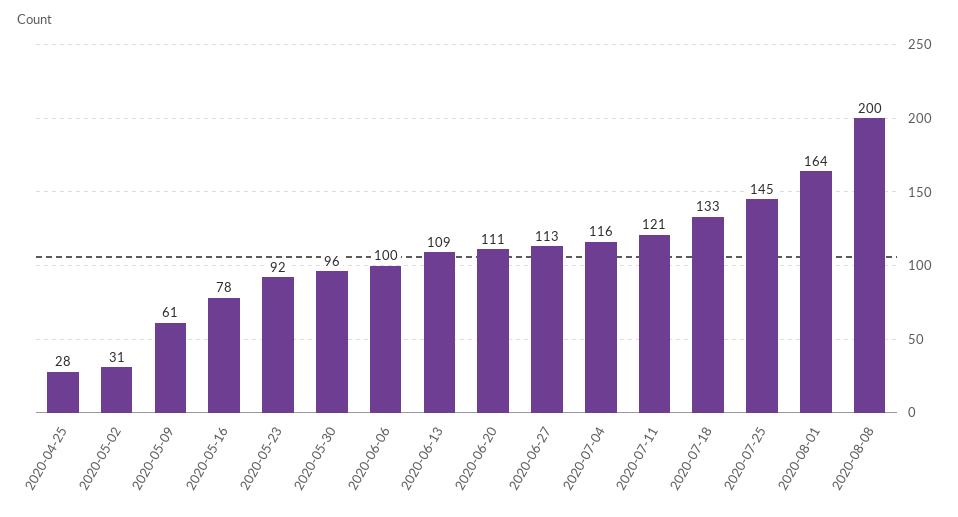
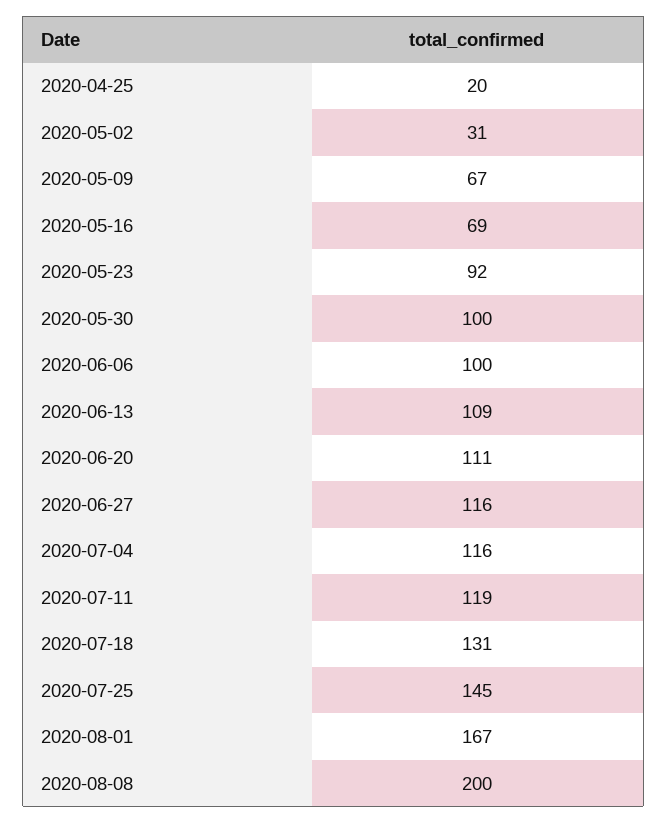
2020-04-25: 28 -> 20
2020-05-09: 61 -> 67
2020-05-16: 78 -> 69
2020-05-30: 96 -> 100
2020-06-27: 113 -> 116
2020-07-11: 121 -> 119
2020-07-18: 133 -> 131
2020-08-01: 164 -> 167

